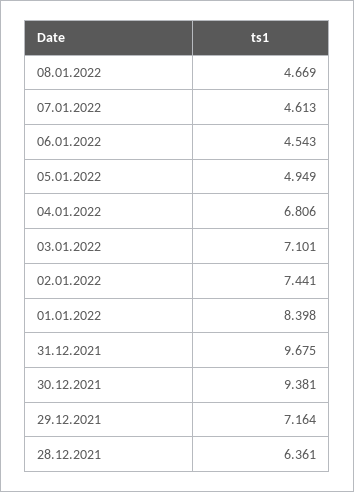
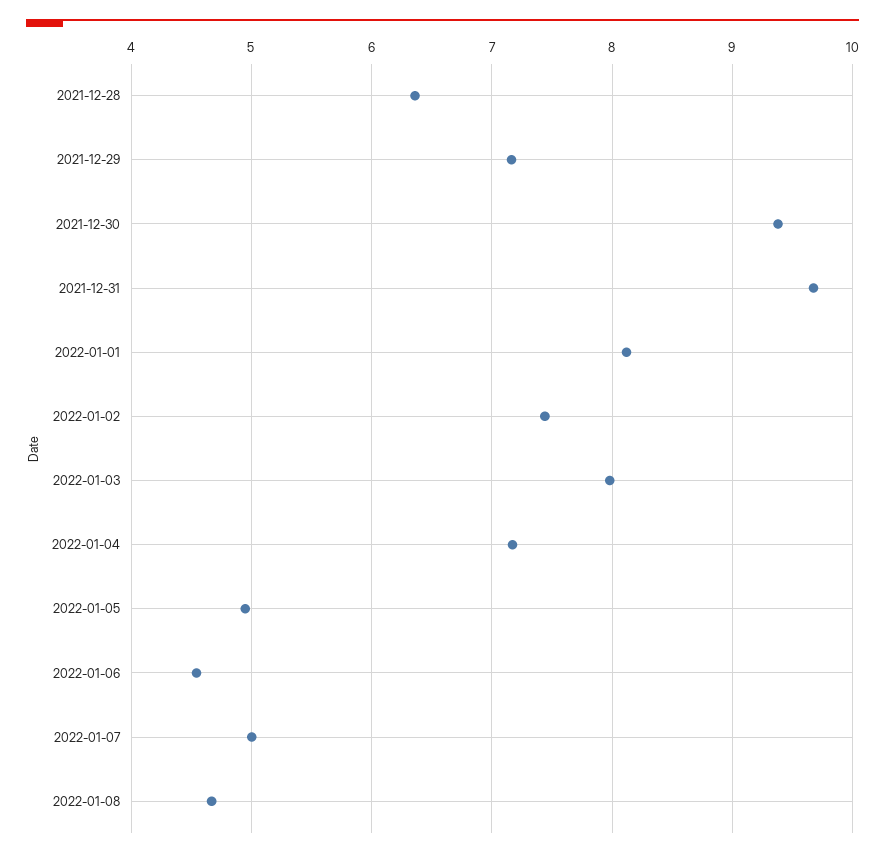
07.01.2022: 4.613 -> 5
04.01.2022: 6.806 -> 7.2
03.01.2022: 7.101 -> 8
01.01.2022: 8.398 -> 8.1

